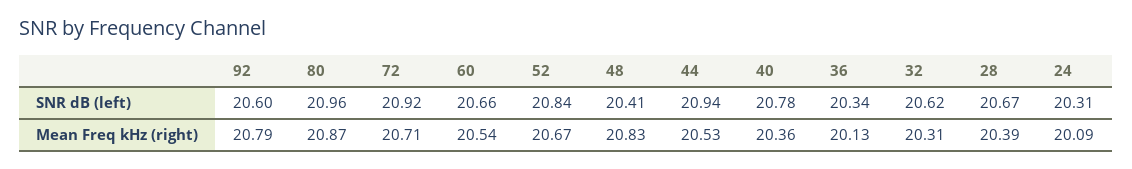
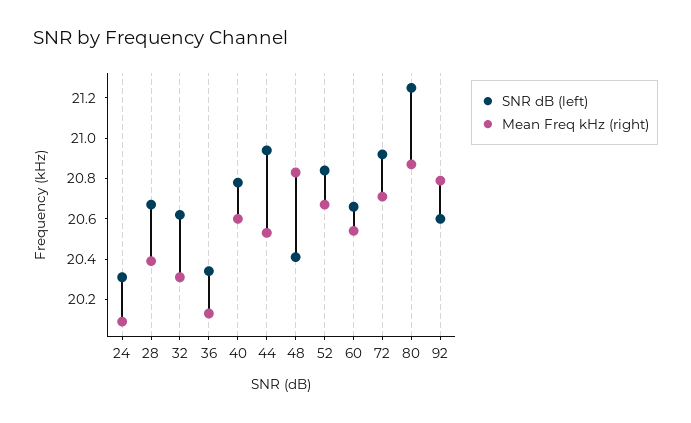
SNR dB (left), 80: 20.96 -> 21.25
Mean Freq kHz (right), 40: 20.36 -> 20.6

